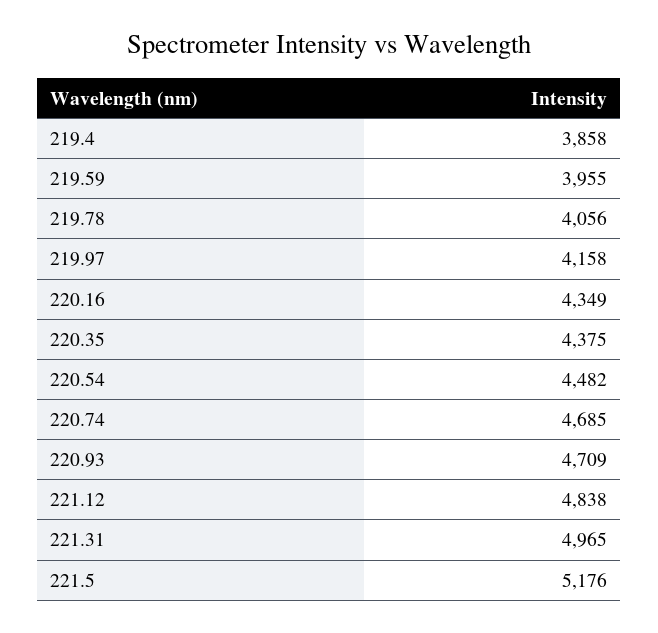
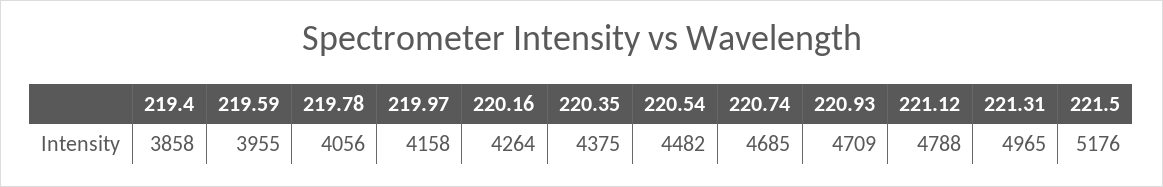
220.16: 4349 -> 4264
221.12: 4838 -> 4788

